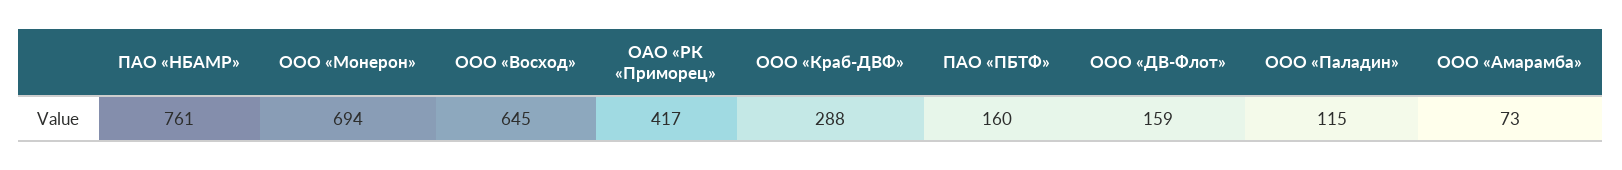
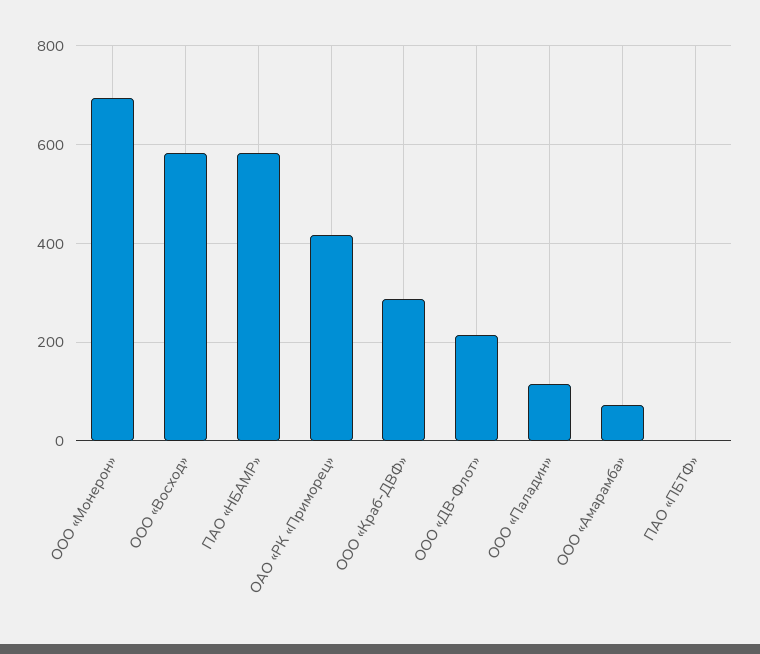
ПАО «НБАМР»: 761 -> 580
ООО «Восход»: 645 -> 580
ПАО «ПБТФ»: 160 -> 0
ООО «ДВ-Флот»: 159 -> 220

